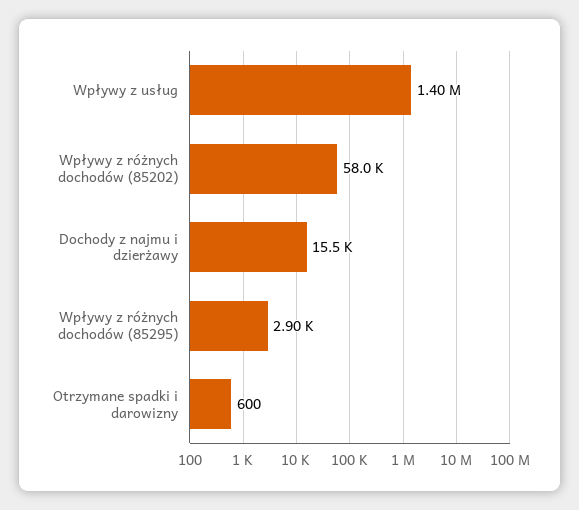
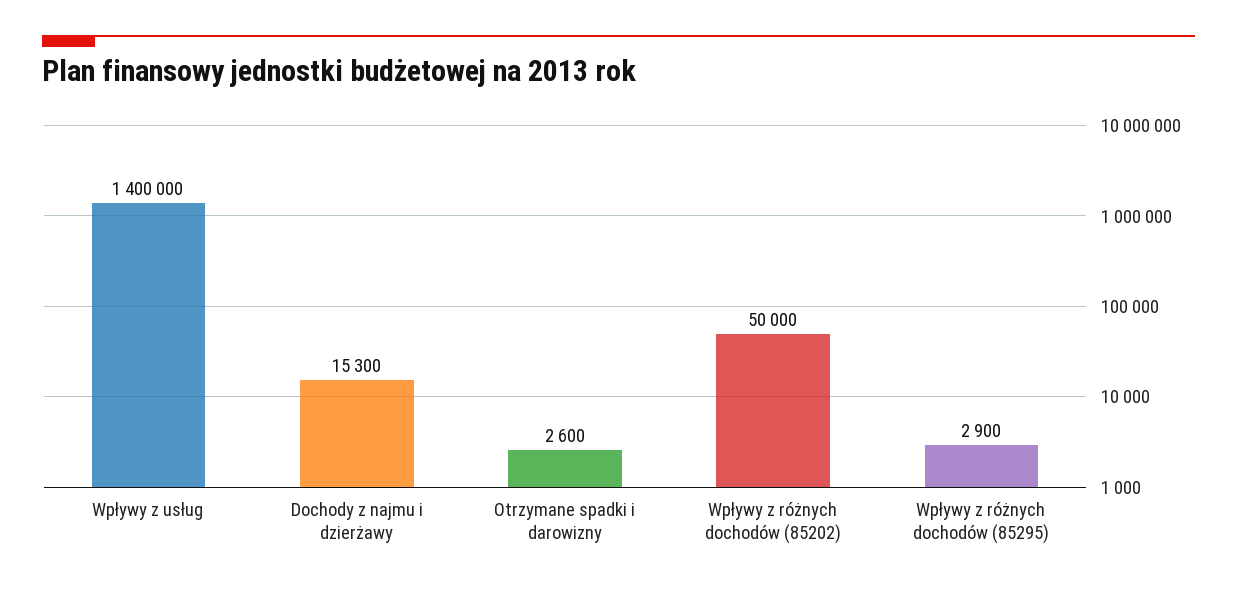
Wpływy z różnych dochodów (85202): 58000 -> 50000
Dochody z najmu i dzierżawy: 15500 -> 15300
Otrzymane spadki i darowizny: 600 -> 2600

